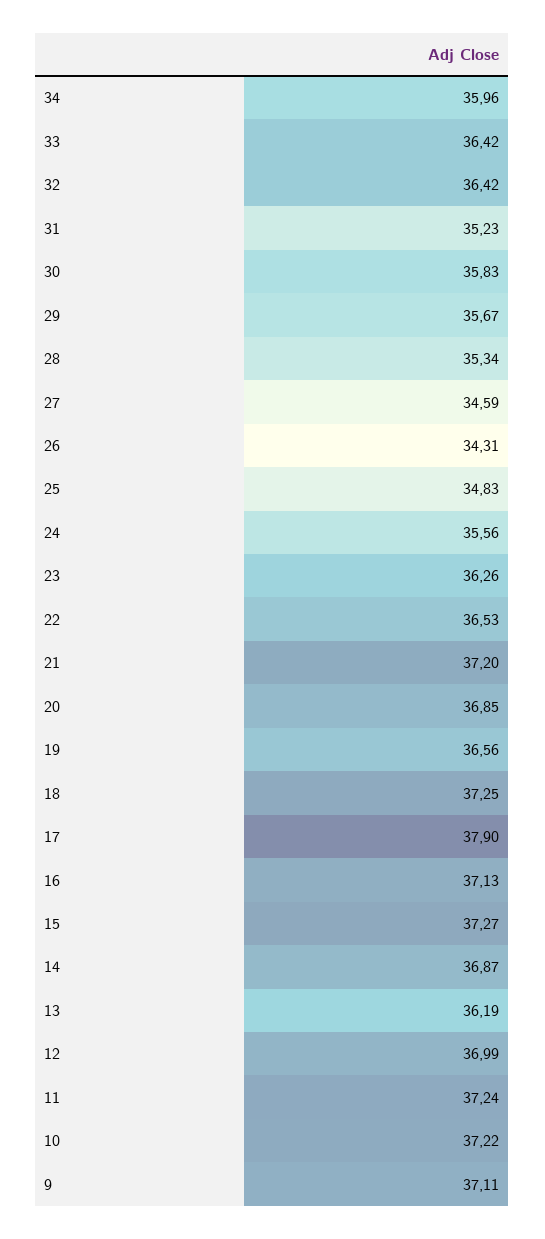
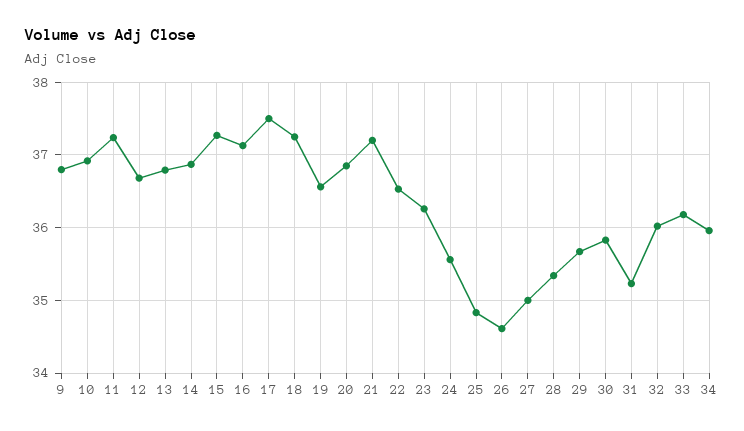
33: 36.42 -> 36.2
32: 36.42 -> 36
27: 34.59 -> 35
26: 34.31 -> 34.6
17: 37.9 -> 37.5
13: 36.19 -> 36.8
12: 36.99 -> 36.7
10: 37.22 -> 36.9
9: 37.11 -> 36.8

